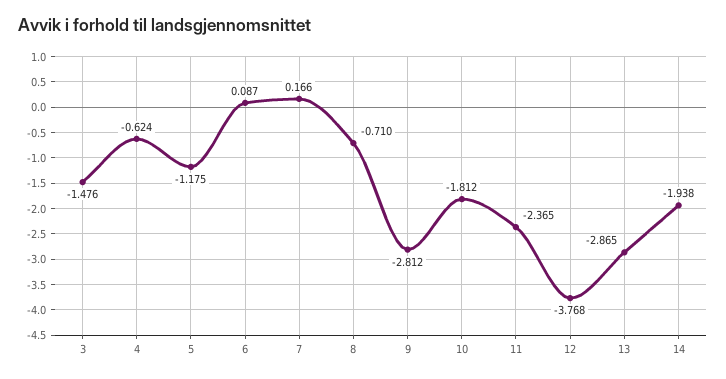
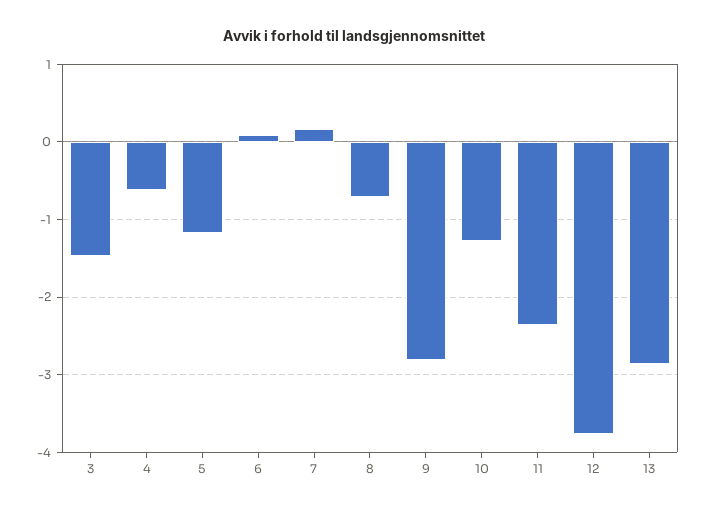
10: -1.812 -> -1.3
14: -1.938 -> none

